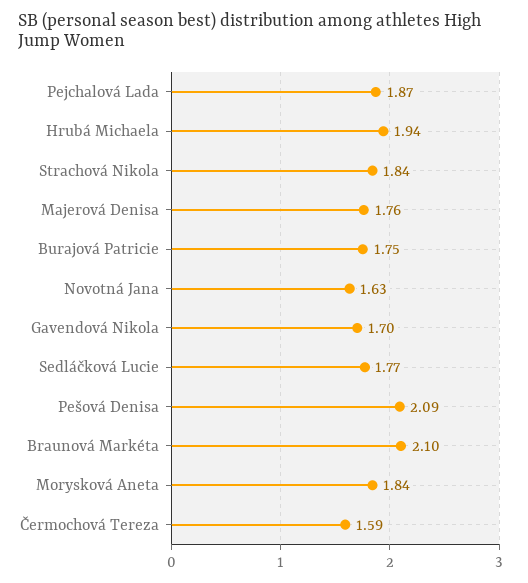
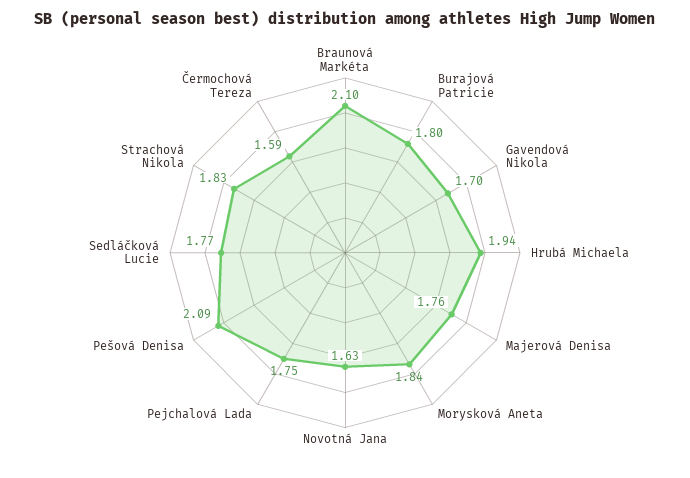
Pejchalová Lada: 1.87 -> 1.75
Strachová Nikola: 1.84 -> 1.83
Burajová Patricie: 1.75 -> 1.8

